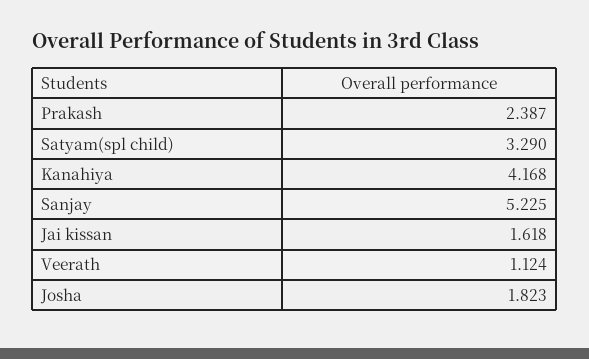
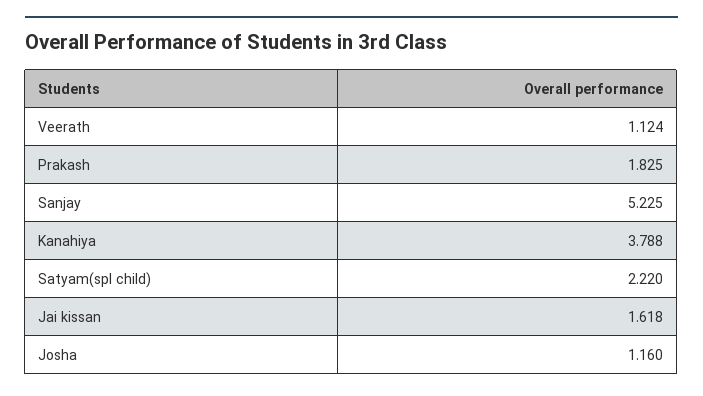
Prakash: 2.387 -> 1.825
Satyam(spl child): 3.29 -> 2.22
Kanahiya: 4.168 -> 3.788
Josha: 1.823 -> 1.16

